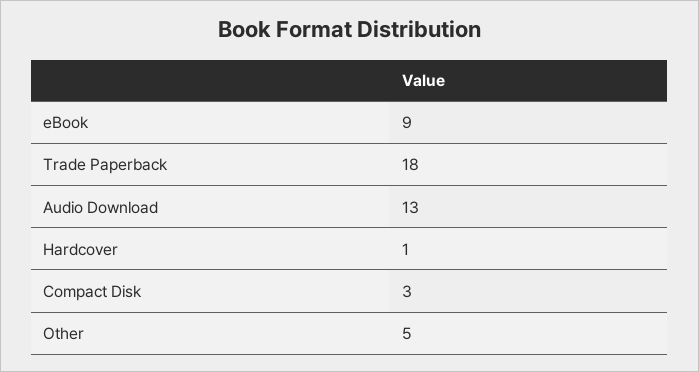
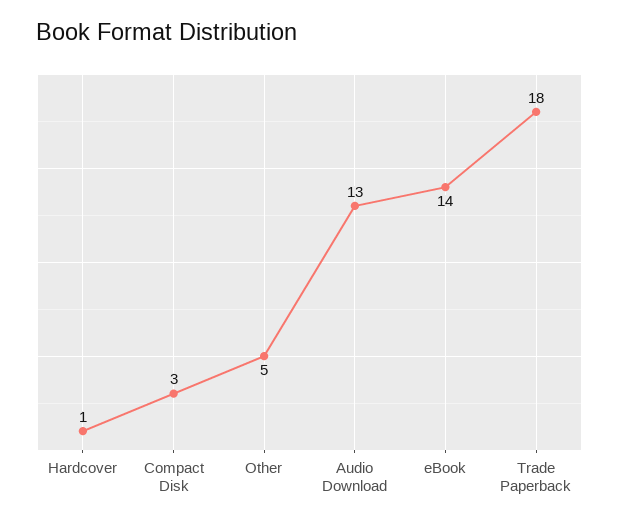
eBook: 9 -> 14

